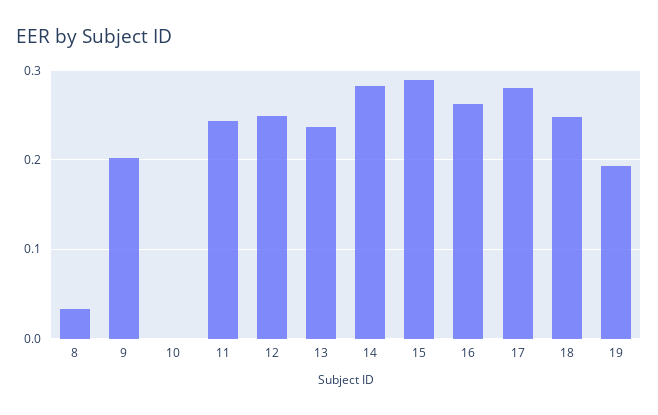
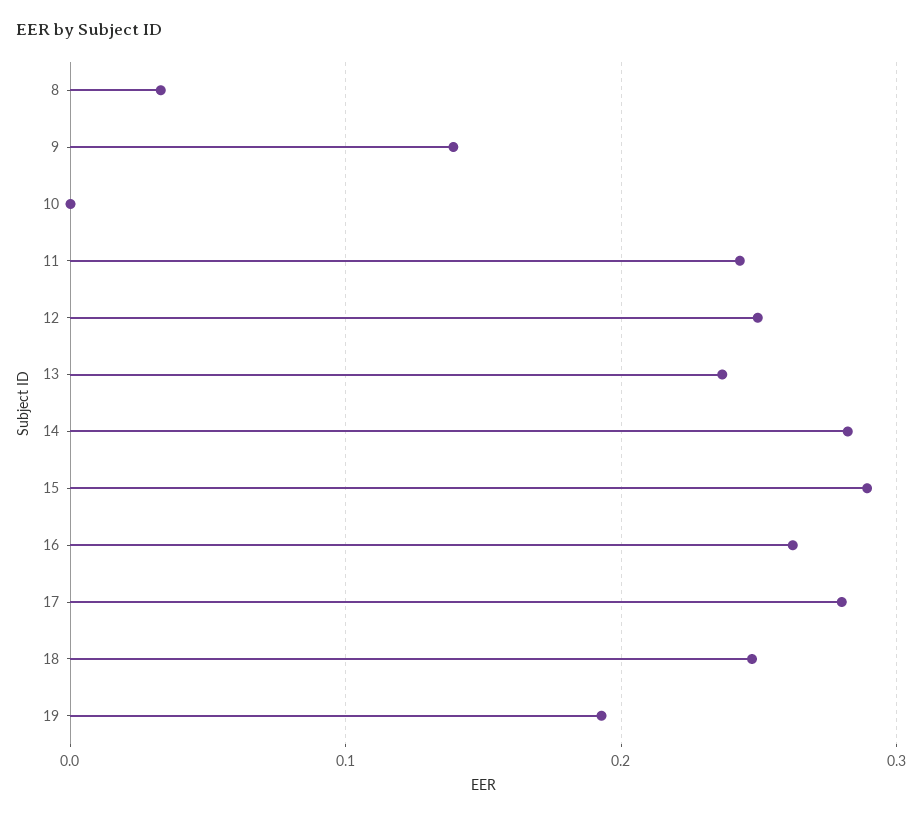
9: 0.2 -> 0.14

